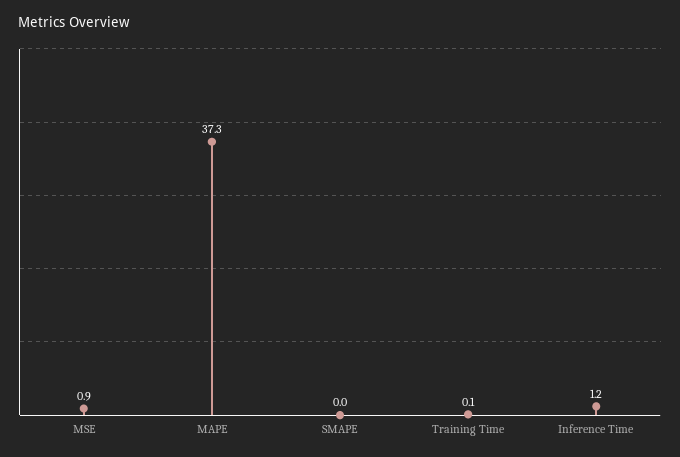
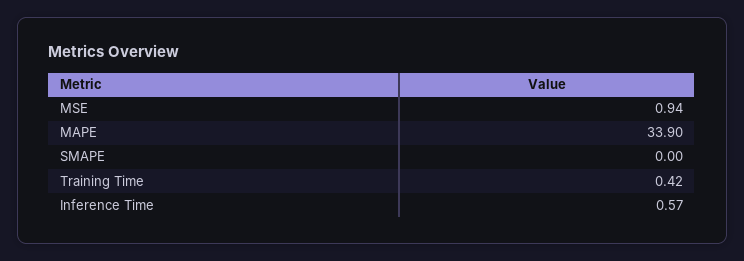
MAPE: 37.3 -> 33.9
Training Time: 0.1 -> 0.42
Inference Time: 1.2 -> 0.57

